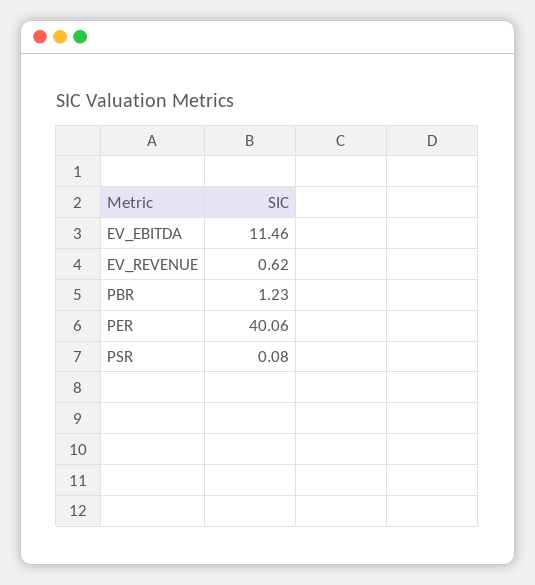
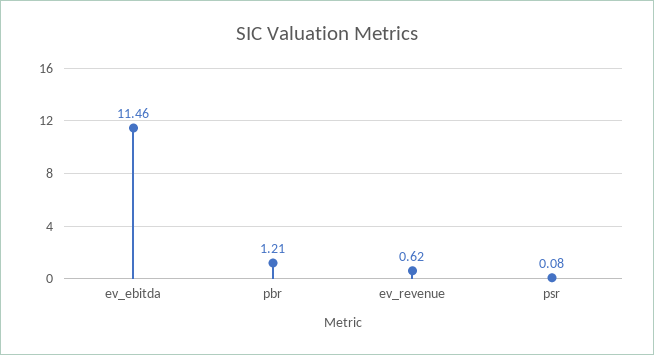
PBR: 1.23 -> 1.21
PER: 40.06 -> none

